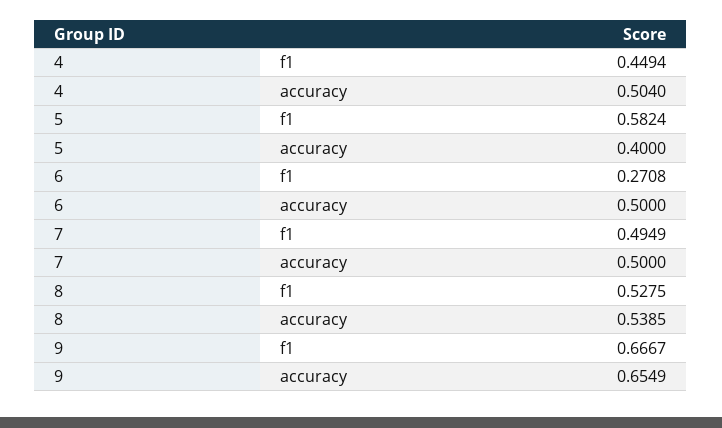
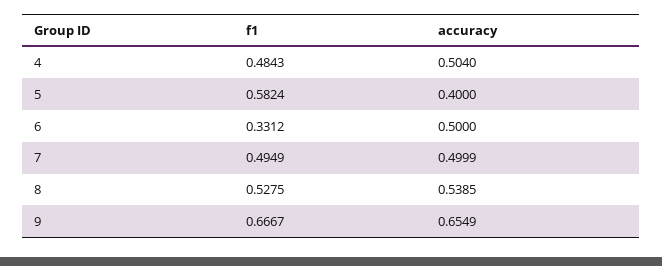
4, f1: 0.4494 -> 0.4843
6, f1: 0.2708 -> 0.3312
7, accuracy: 0.5 -> 0.4999

